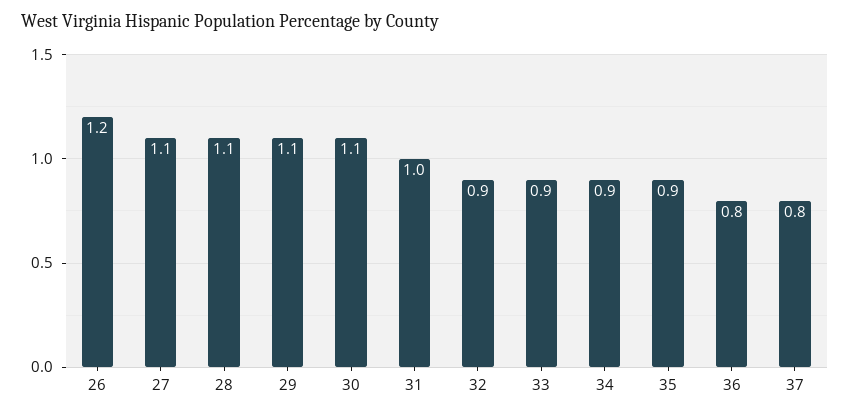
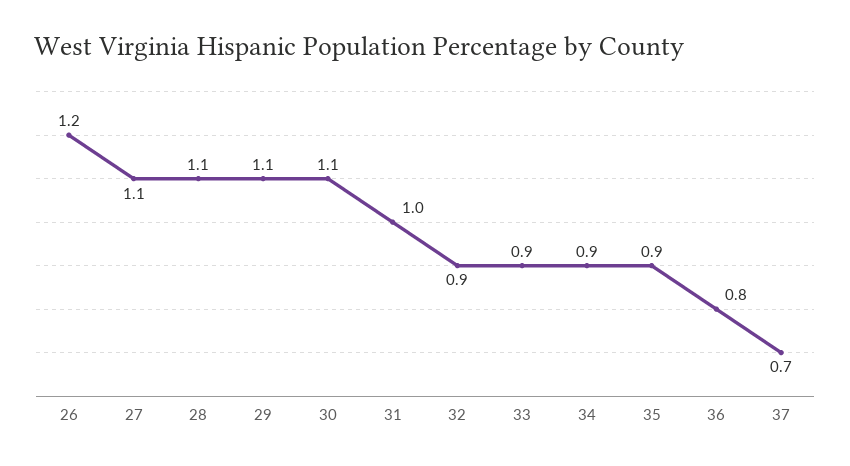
37: 0.8 -> 0.7

